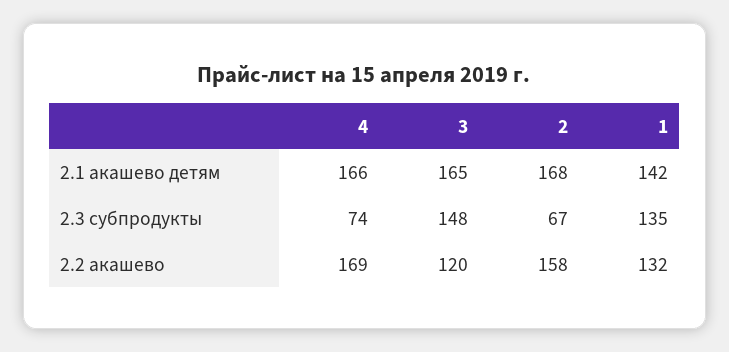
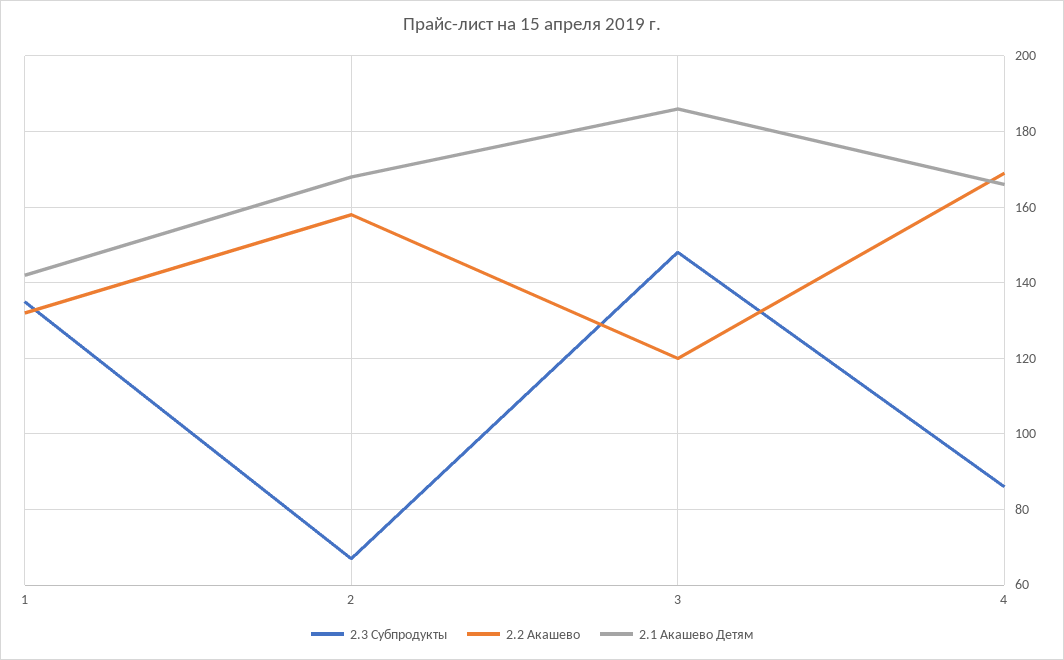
2.1 акашево детям, 3: 165 -> 185
2.3 субпродукты, 4: 74 -> 85

